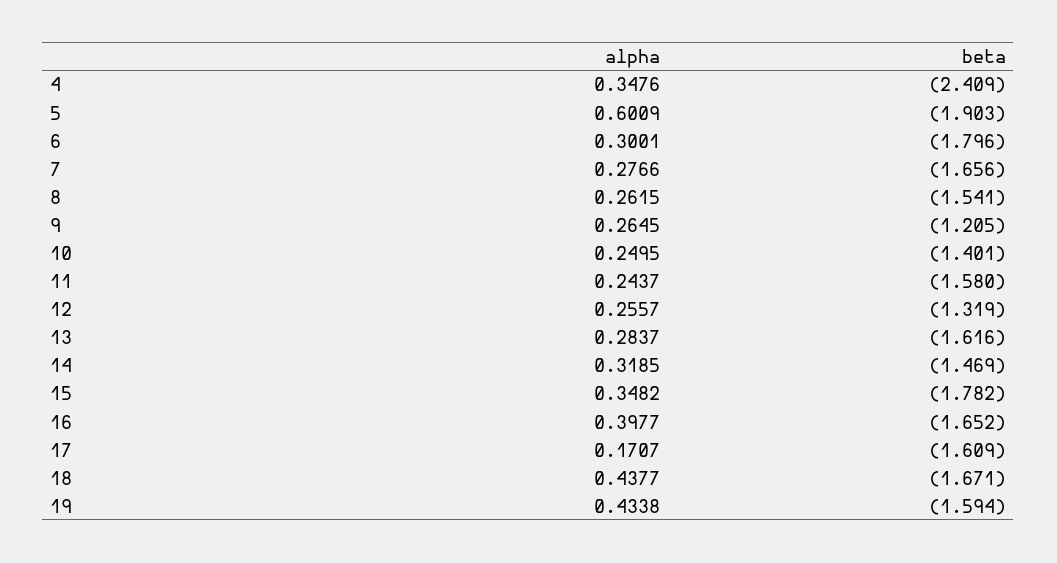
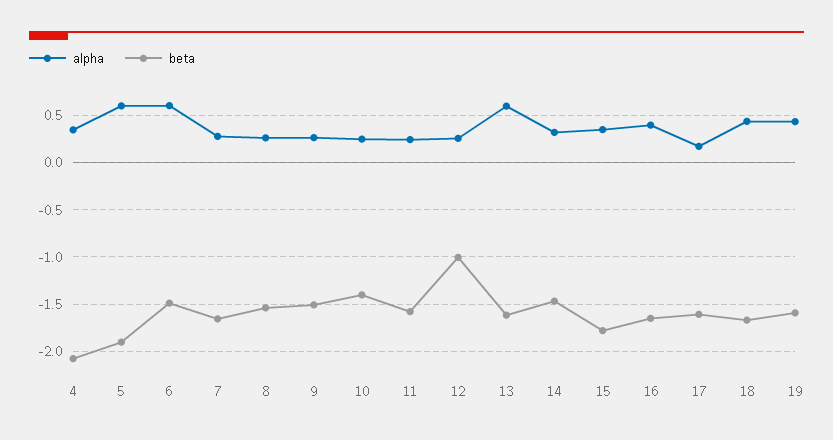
beta, 4: -2.409 -> -2.1
alpha, 6: 0.3001 -> 0.6
beta, 6: -1.796 -> -1.5
beta, 9: -1.205 -> -1.5
beta, 12: -1.319 -> -1
alpha, 13: 0.2837 -> 0.6

